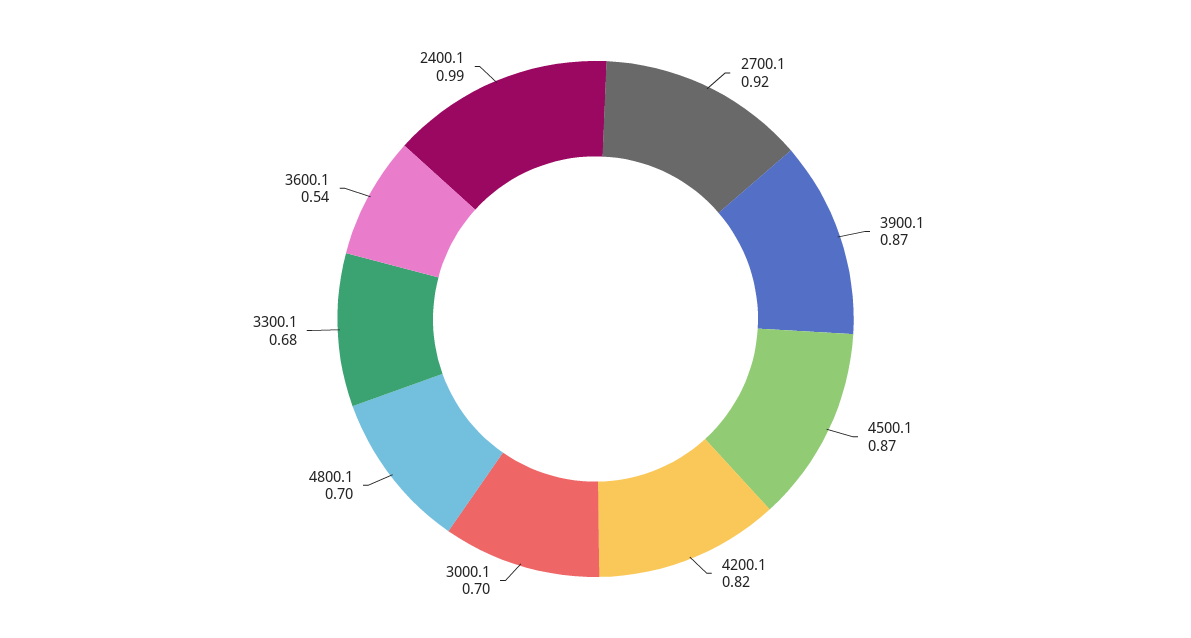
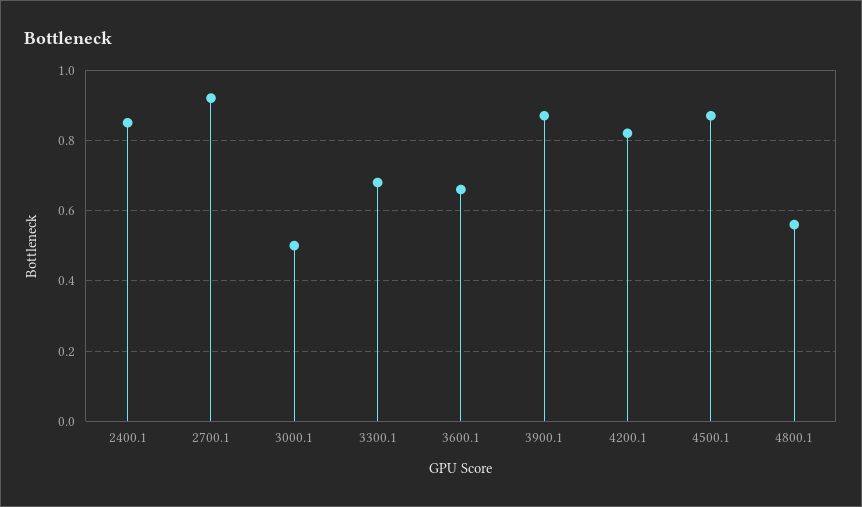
3000.1: 0.7 -> 0.5
4800.1: 0.7 -> 0.55
3600.1: 0.54 -> 0.65
2400.1: 0.99 -> 0.85

